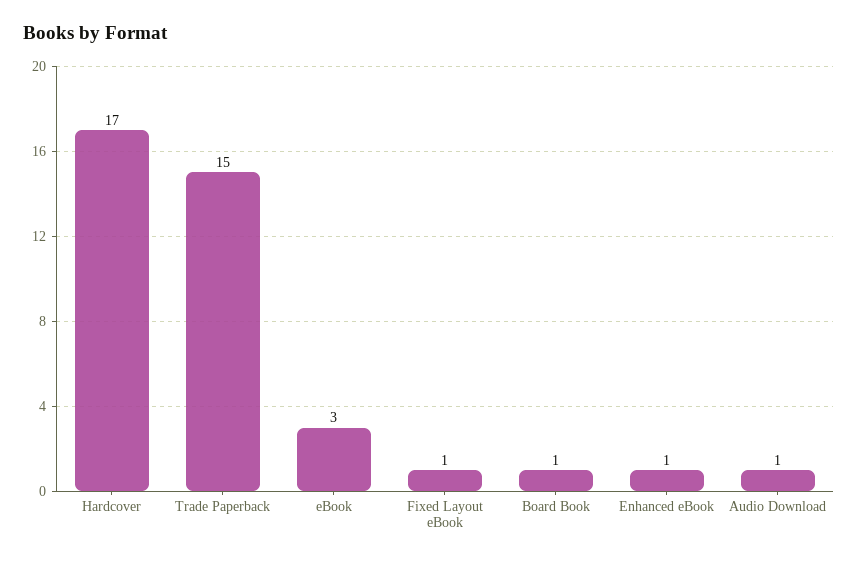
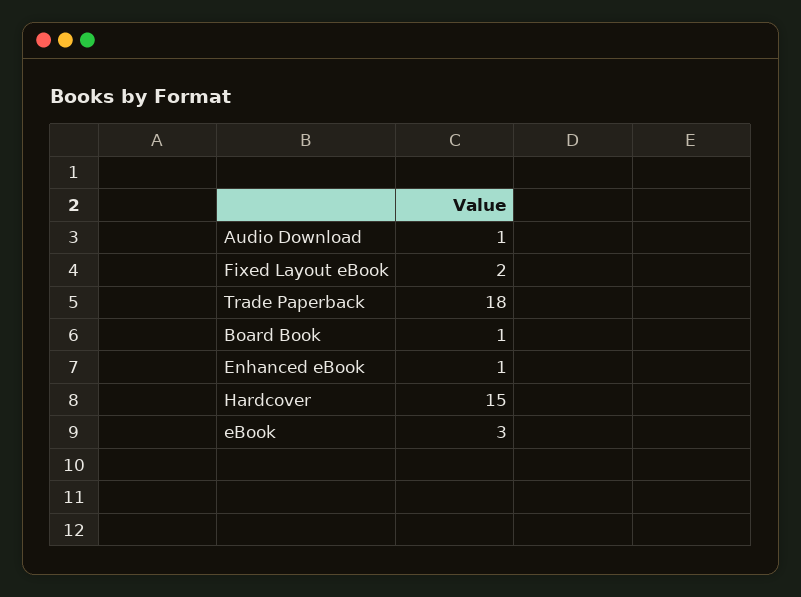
Hardcover: 17 -> 15
Trade Paperback: 15 -> 18
Fixed Layout eBook: 1 -> 2

